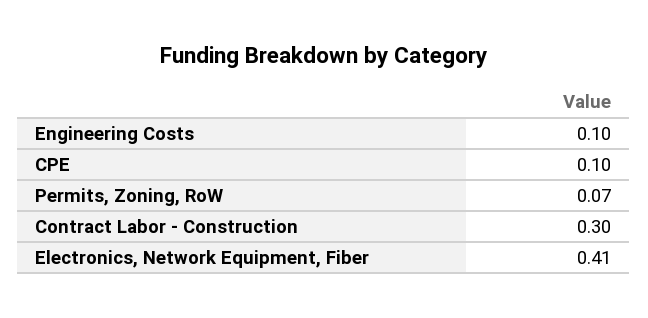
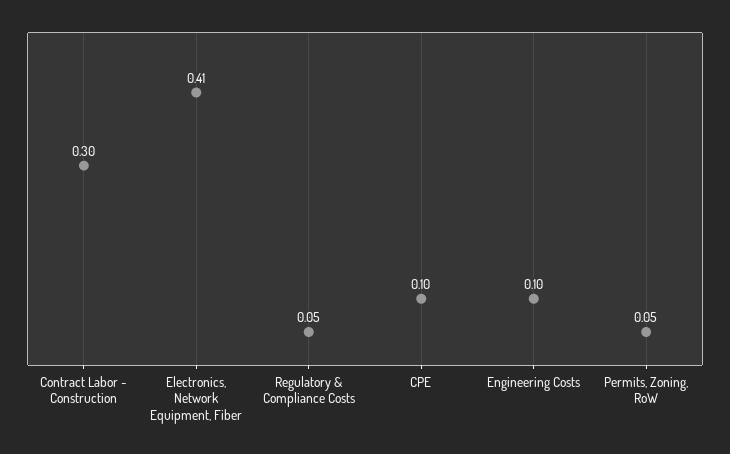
Permits, Zoning, RoW: 0.07 -> 0.05
Regulatory & Compliance Costs: none -> 0.05

